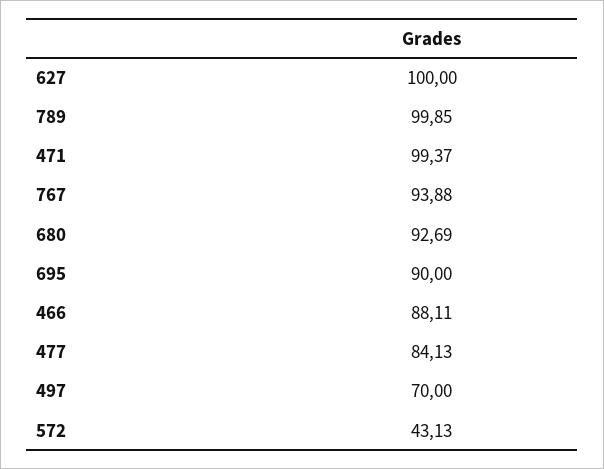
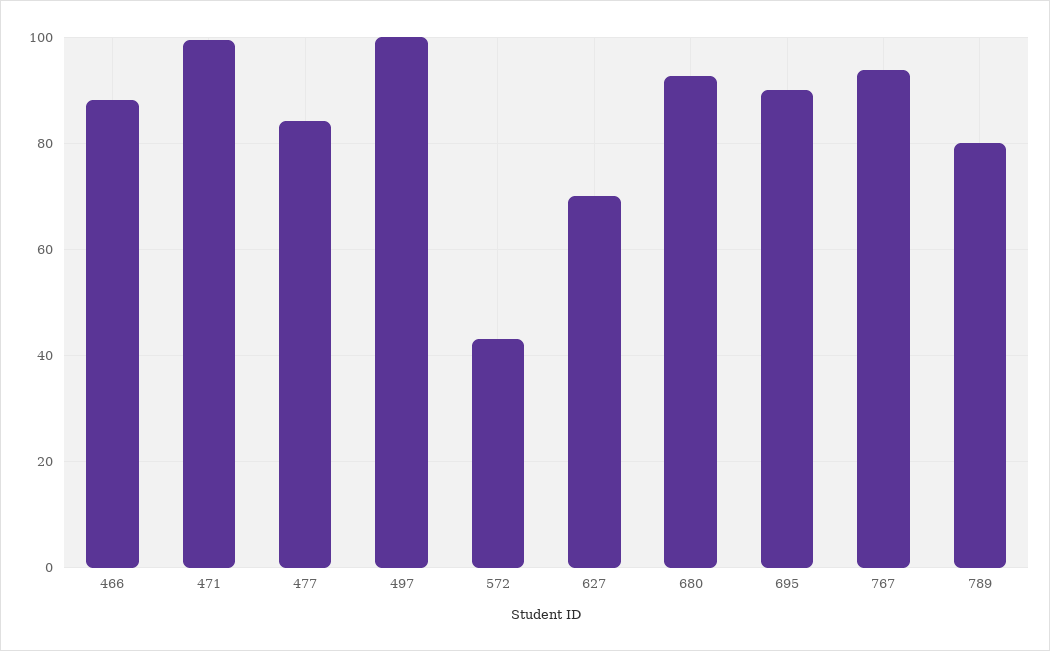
627: 100 -> 70
789: 99.85 -> 80
497: 70 -> 100

